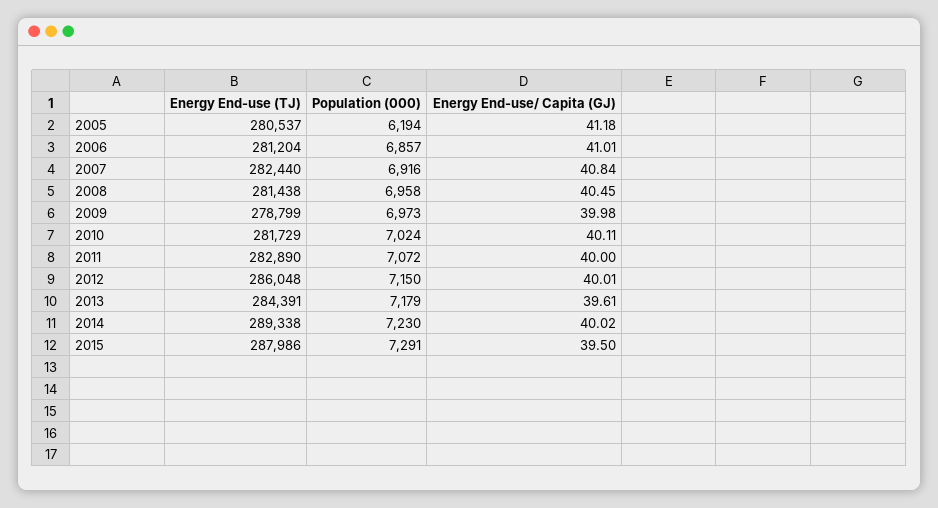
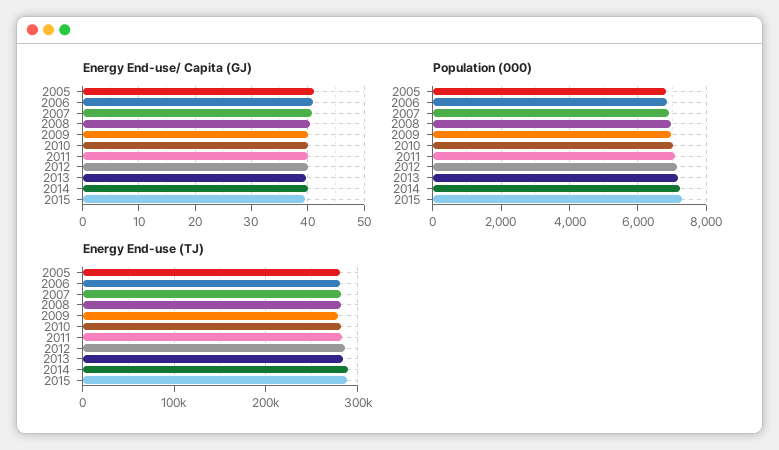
Population (000), 2005: 6194 -> 6800

